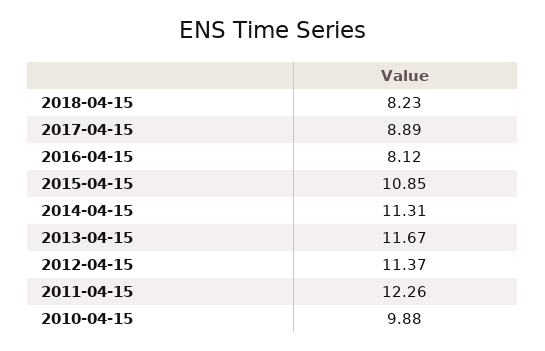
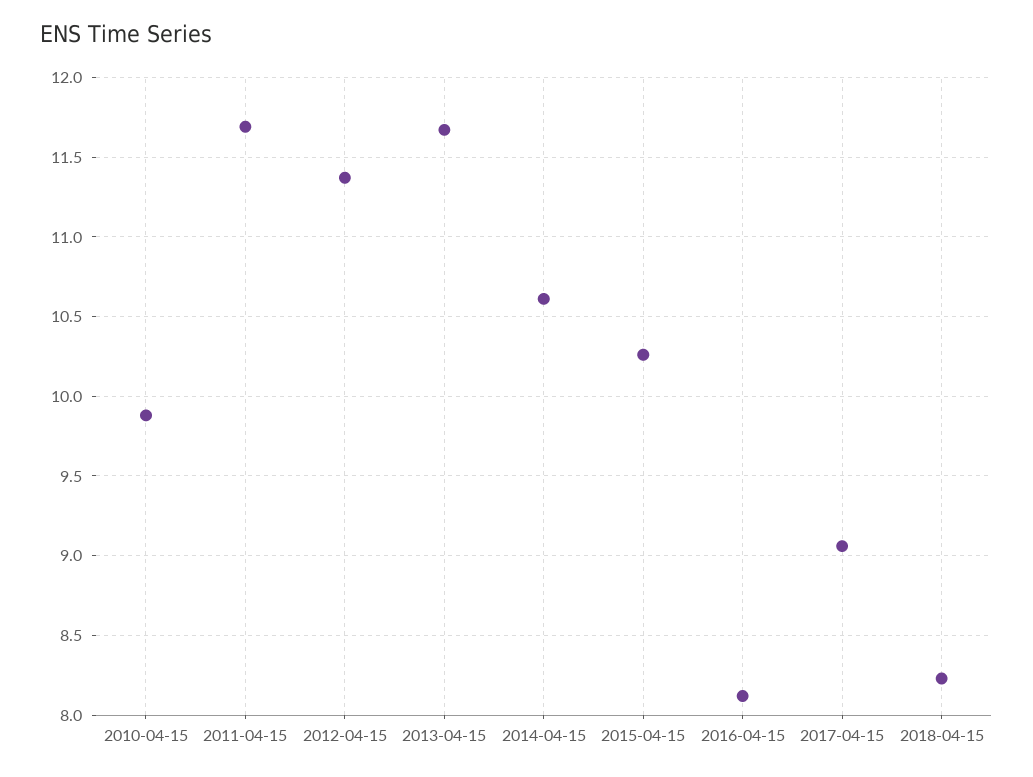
2017-04-15: 8.89 -> 9.05
2015-04-15: 10.85 -> 10.25
2014-04-15: 11.31 -> 10.6
2011-04-15: 12.26 -> 11.7

